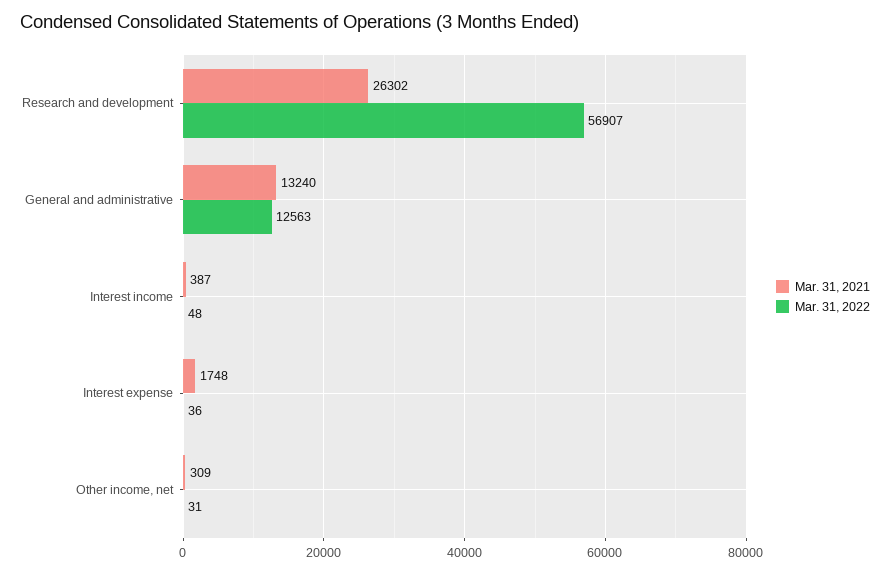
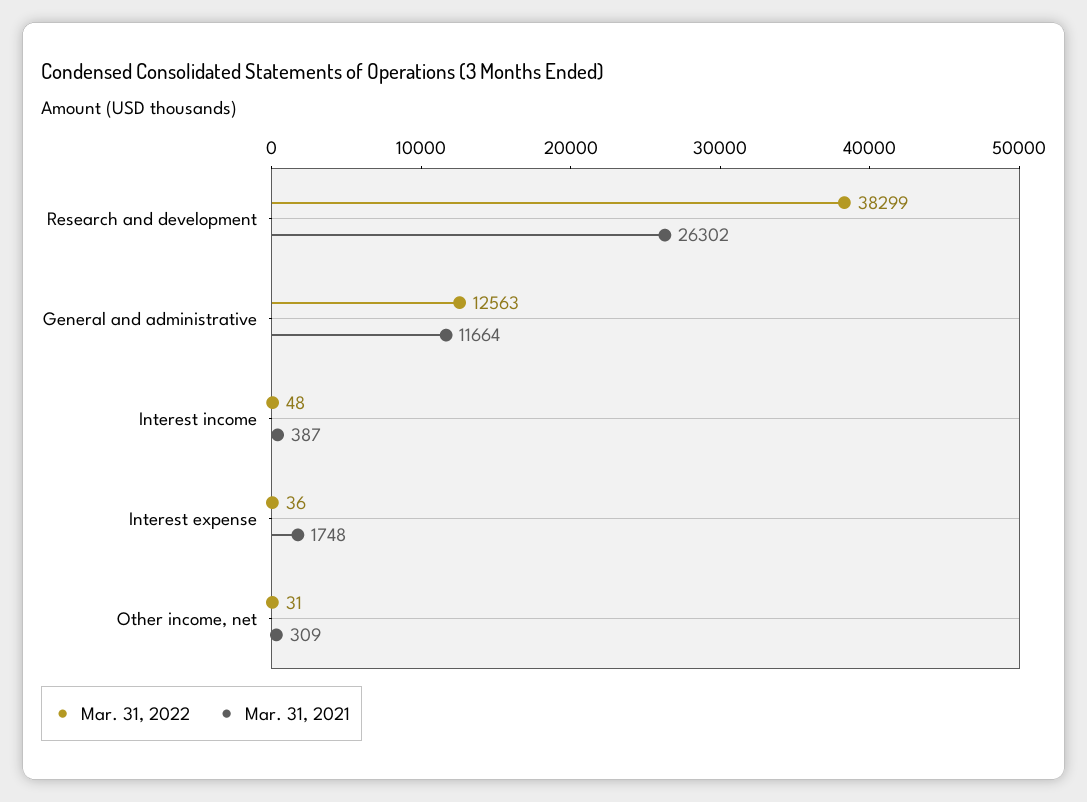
Mar. 31, 2022, Research and development: 56907 -> 38299
Mar. 31, 2021, General and administrative: 13240 -> 11664

